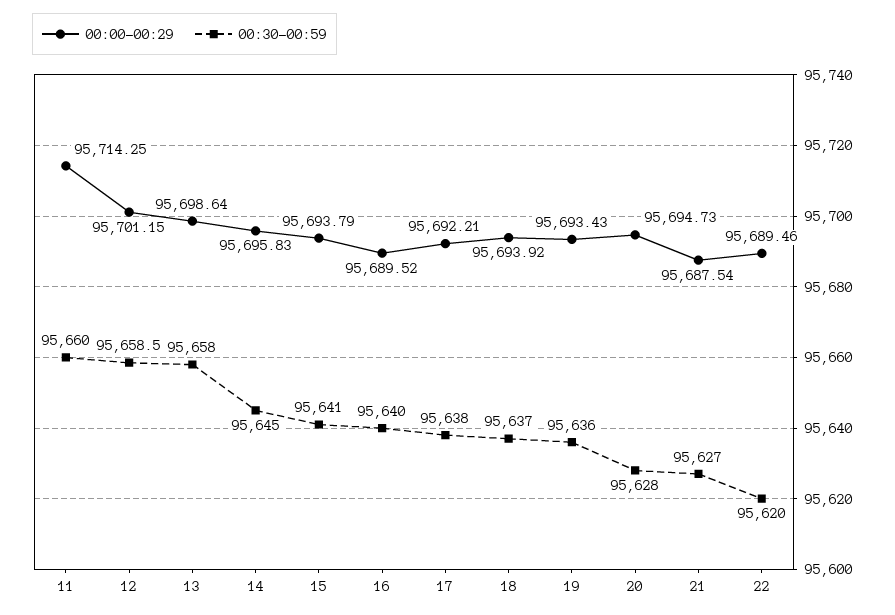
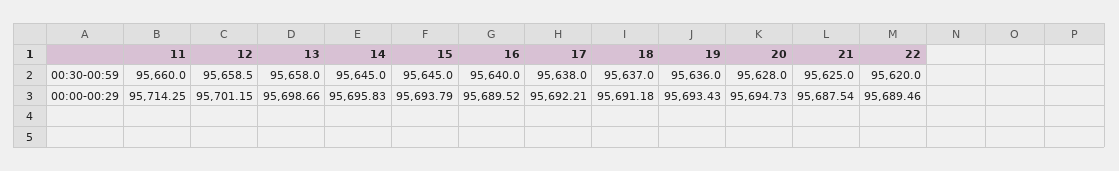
00:00-00:29, 13: 95698.64 -> 95698.66
00:30-00:59, 15: 95641 -> 95645
00:00-00:29, 18: 95693.92 -> 95691.18
00:30-00:59, 21: 95627 -> 95625

